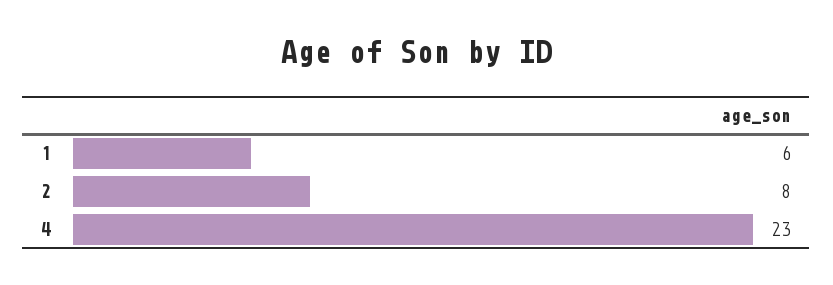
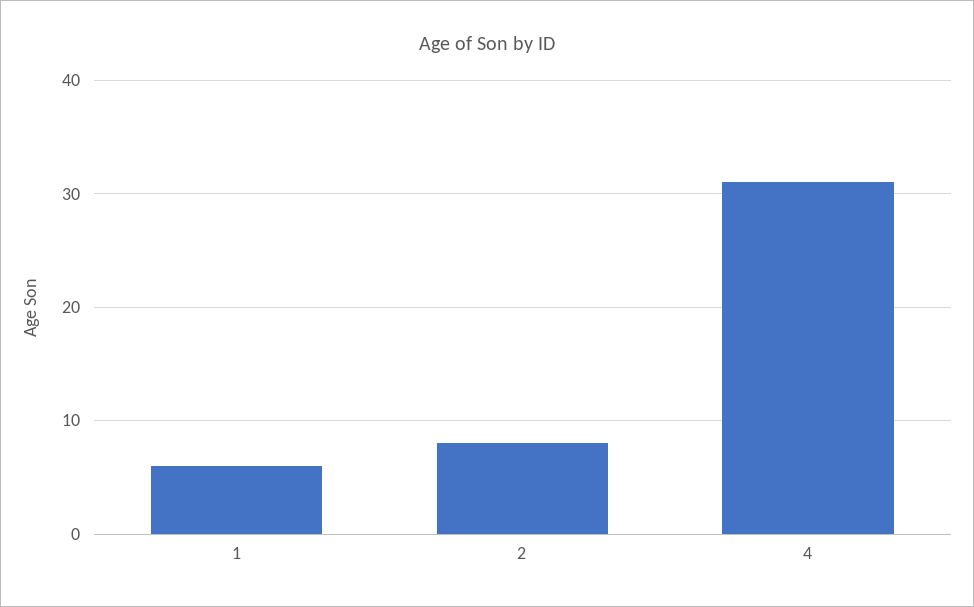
4: 23 -> 31

